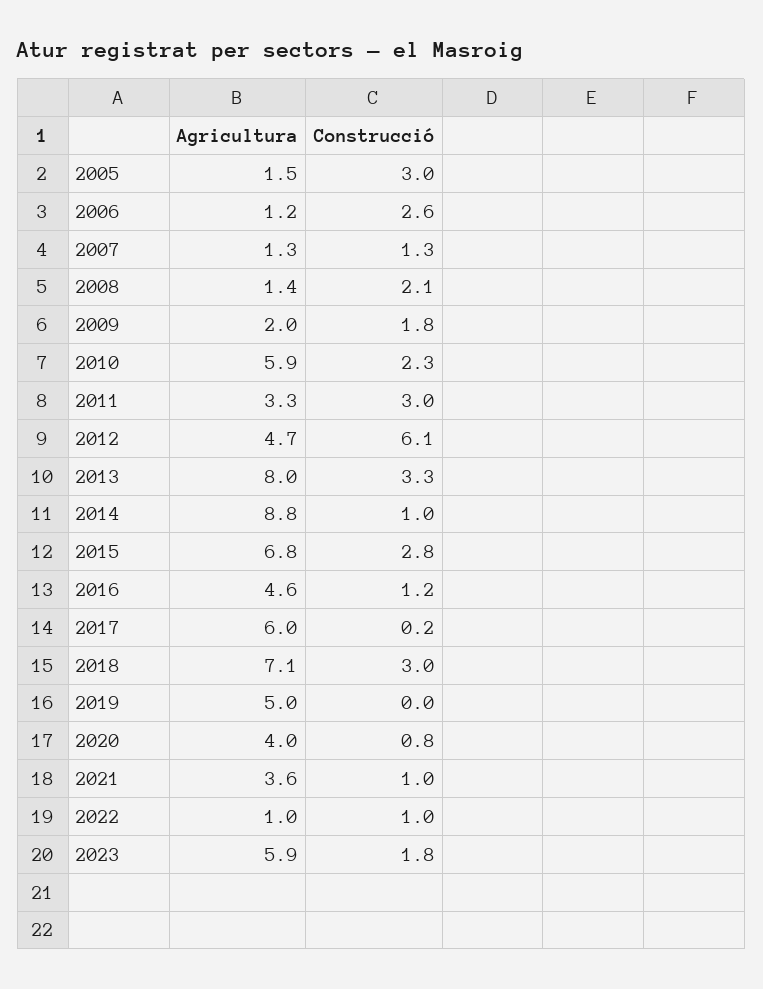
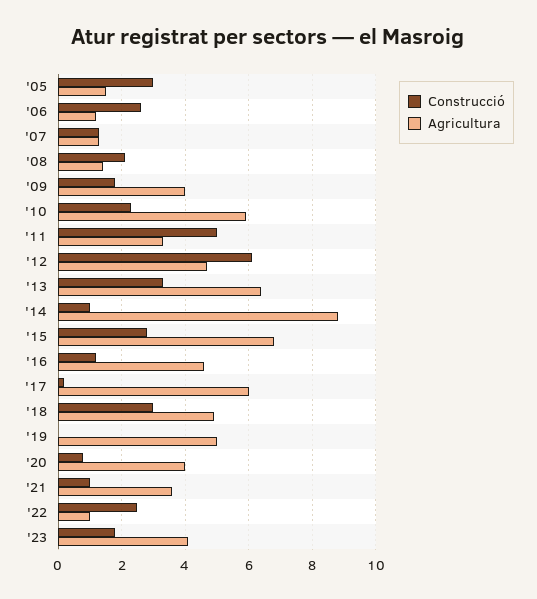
Agricultura, 2009: 2 -> 4
Construcció, 2011: 3 -> 5
Agricultura, 2013: 8 -> 6.5
Agricultura, 2018: 7.1 -> 5
Construcció, 2022: 1 -> 2.5
Agricultura, 2023: 5.9 -> 4

